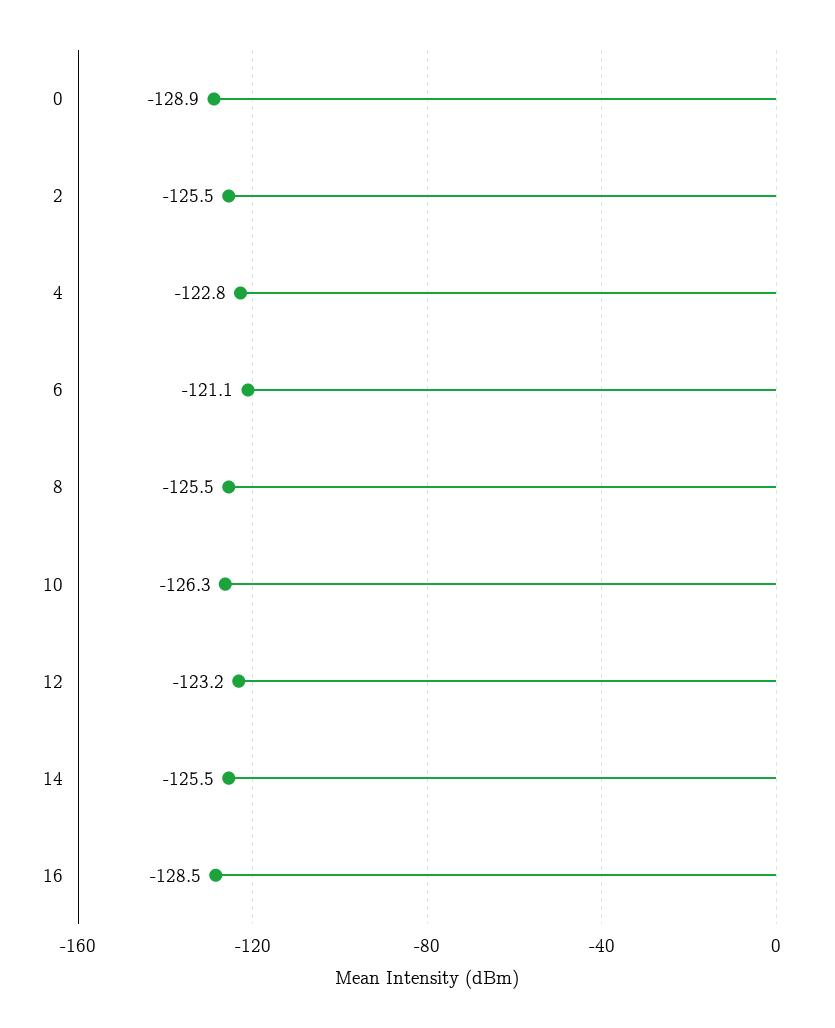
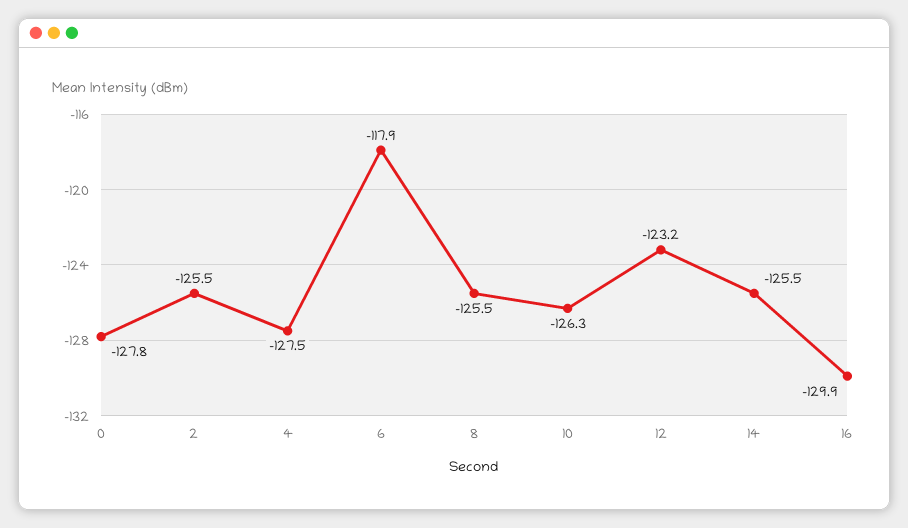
0: -128.9 -> -127.8
4: -122.8 -> -127.5
6: -121.1 -> -117.9
16: -128.5 -> -129.9

